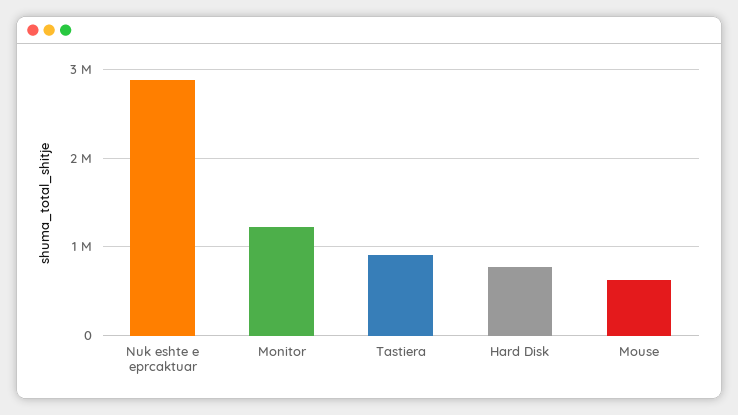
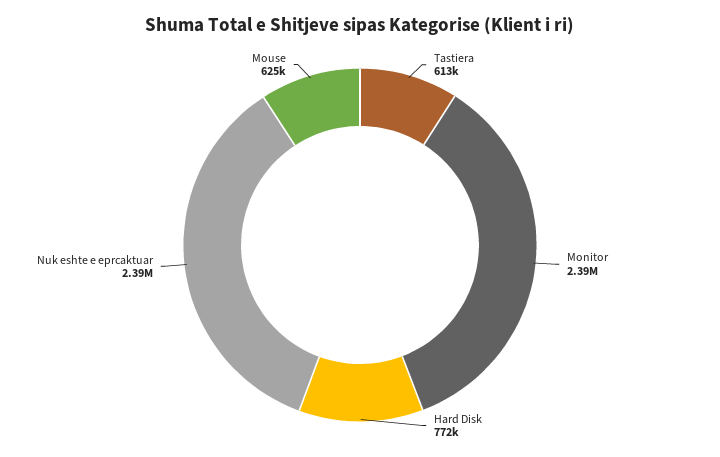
Nuk eshte e eprcaktuar: 2900000 -> 2390000
Monitor: 1200000 -> 2390000
Tastiera: 900000 -> 613000

